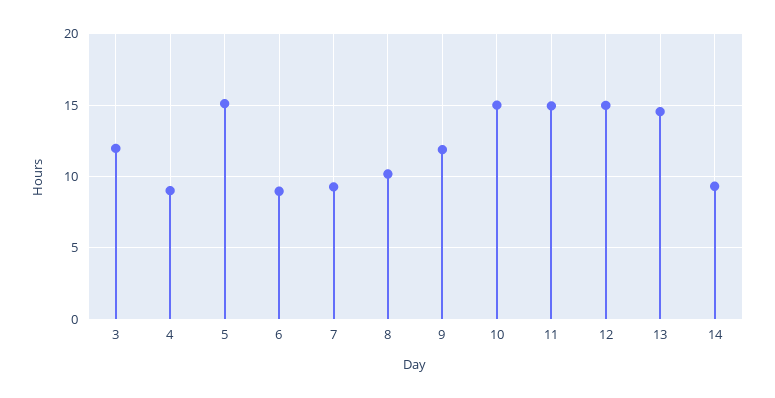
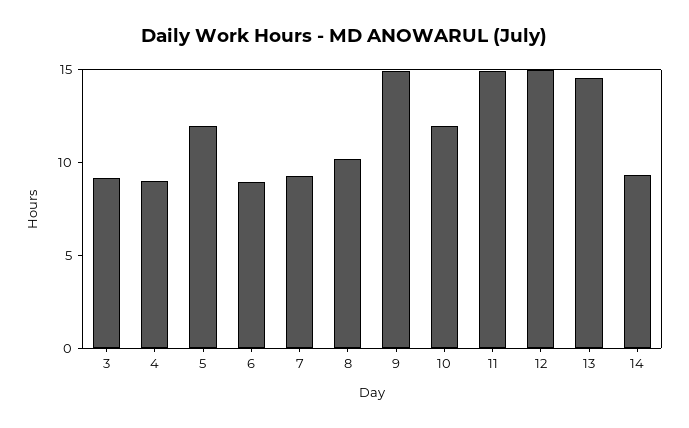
3: 12 -> 9
5: 15 -> 12
9: 12 -> 15
10: 15 -> 12

